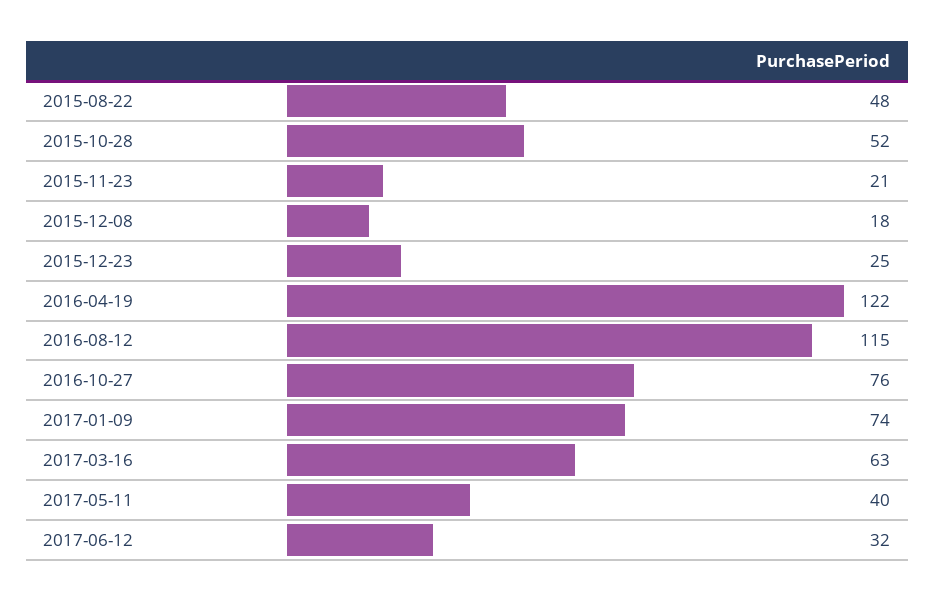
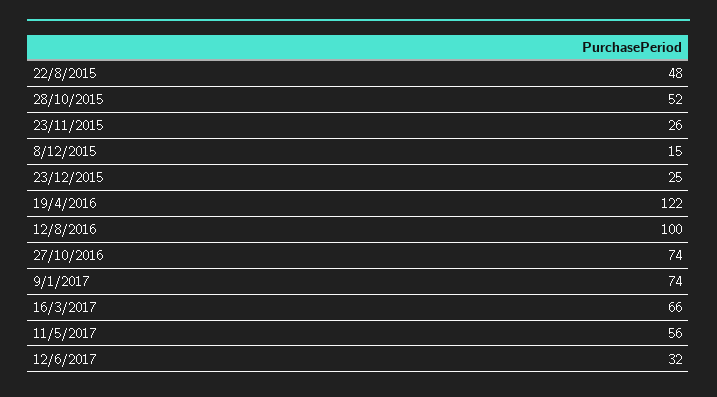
2015-11-23: 21 -> 26
2015-12-08: 18 -> 15
2016-08-12: 115 -> 100
2016-10-27: 76 -> 74
2017-03-16: 63 -> 66
2017-05-11: 40 -> 56

